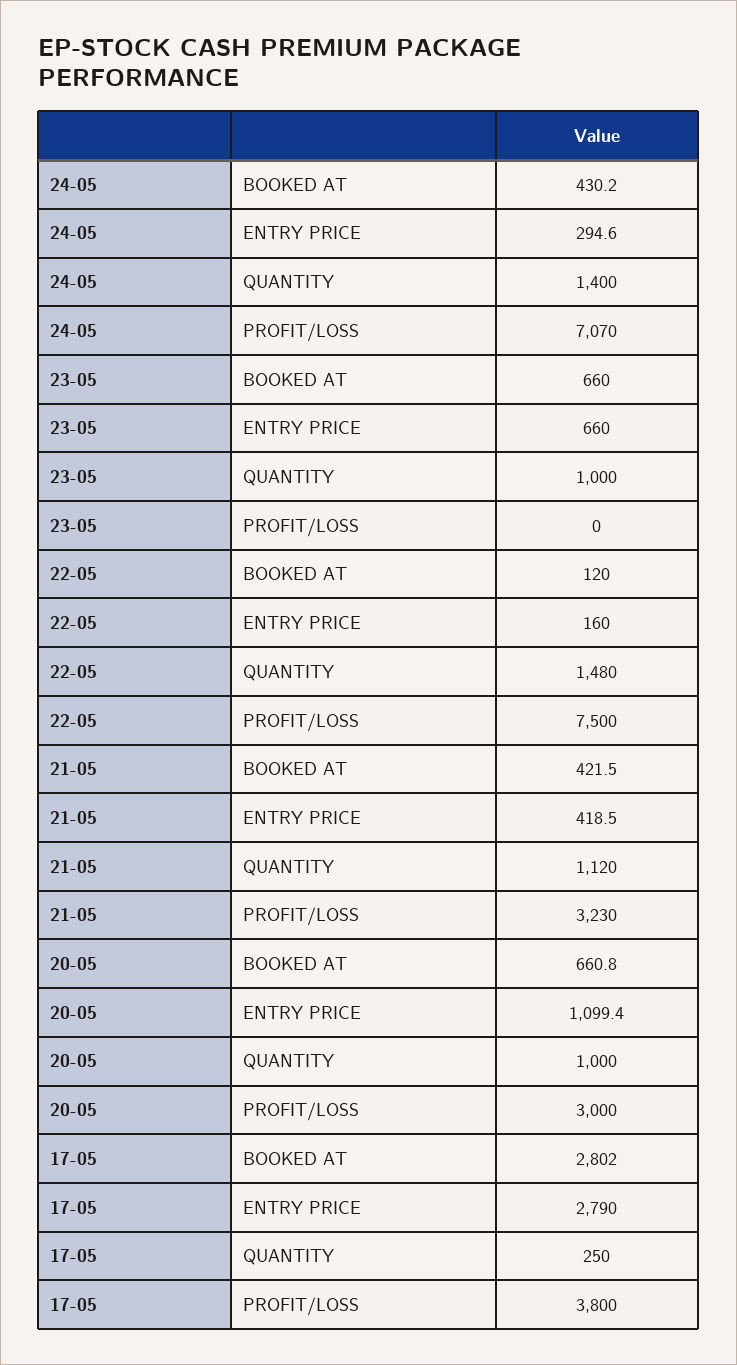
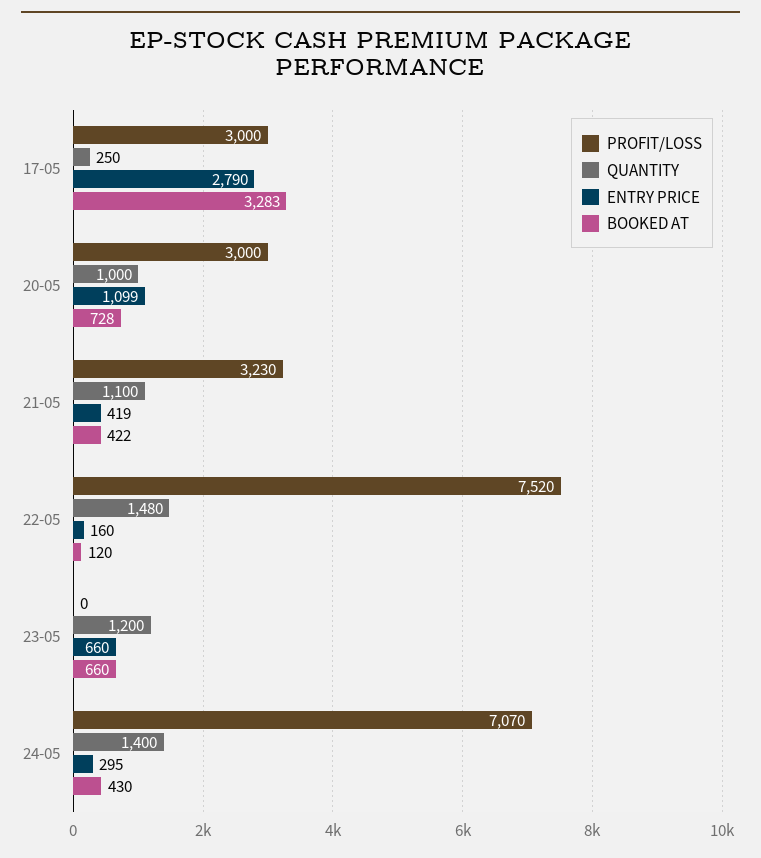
QUANTITY, 23-05: 1000 -> 1200
PROFIT/LOSS, 22-05: 7500 -> 7520
QUANTITY, 21-05: 1120 -> 1100
BOOKED AT, 20-05: 660.8 -> 728
BOOKED AT, 17-05: 2802 -> 3283
PROFIT/LOSS, 17-05: 3800 -> 3000

